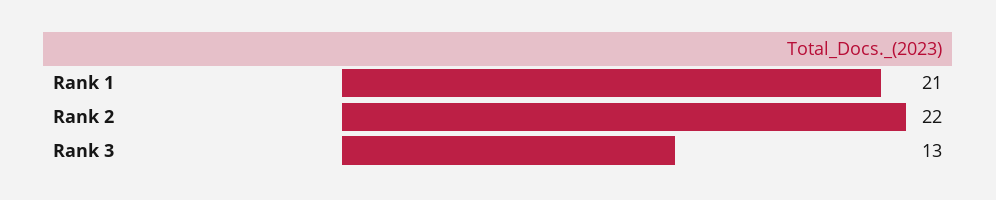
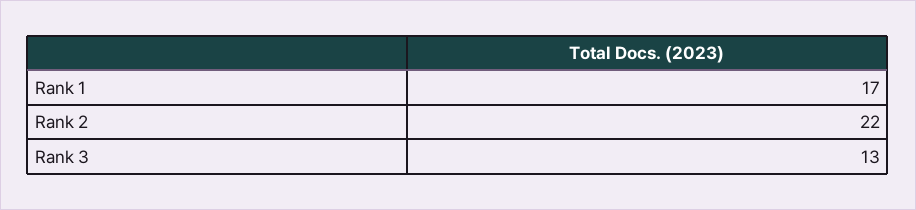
Rank 1: 21 -> 17

